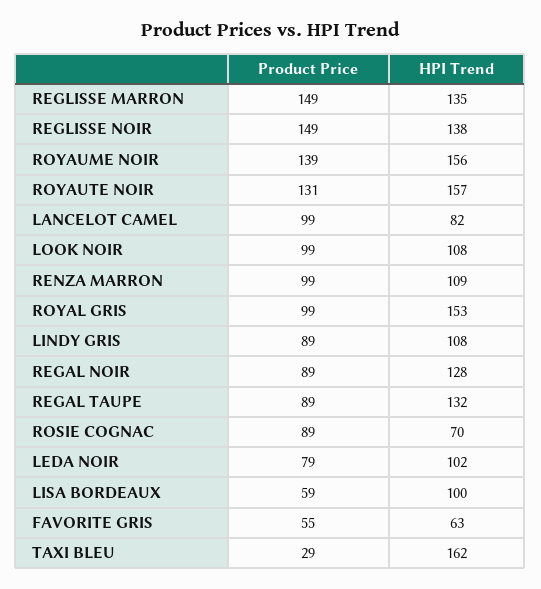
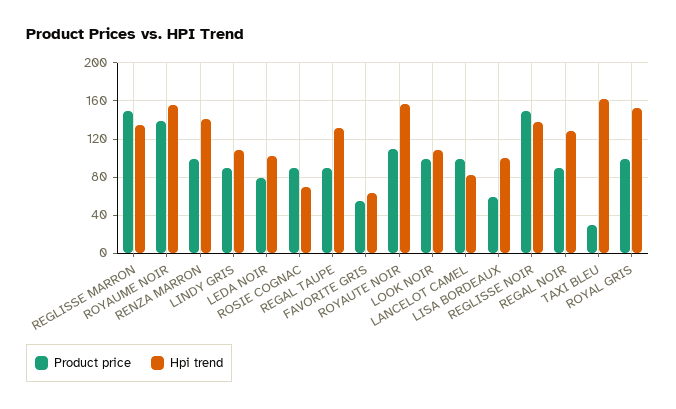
Product Price, ROYAUTE NOIR: 131 -> 110
HPI Trend, RENZA MARRON: 109 -> 140

